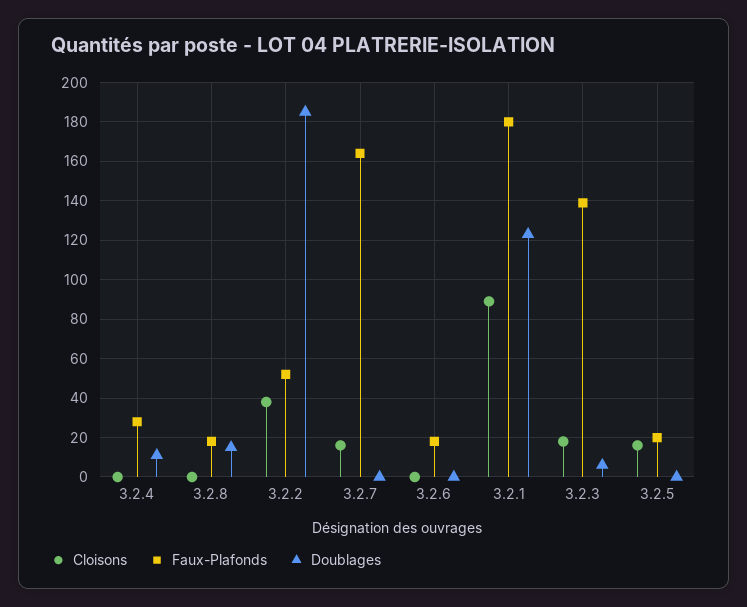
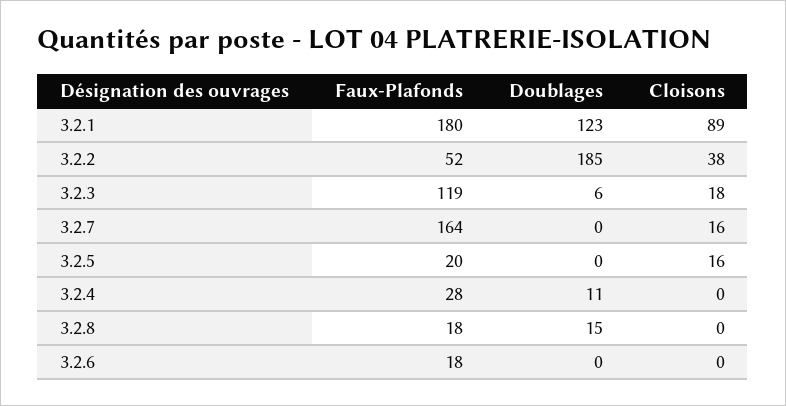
Faux-Plafonds, 3.2.3: 140 -> 119

